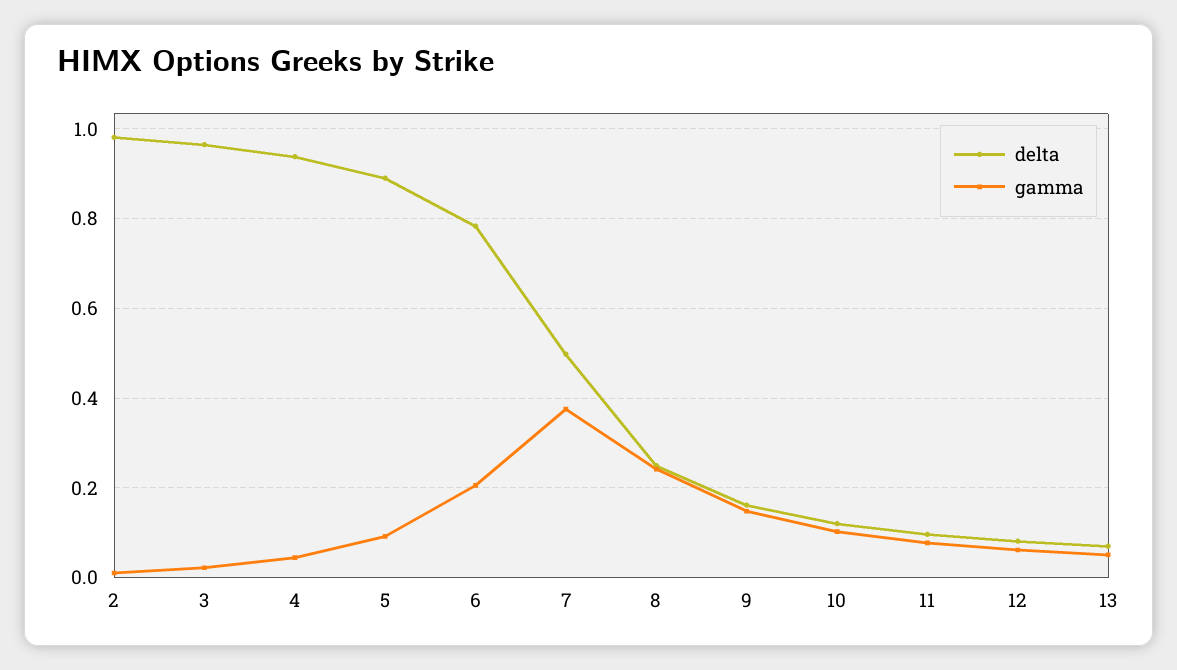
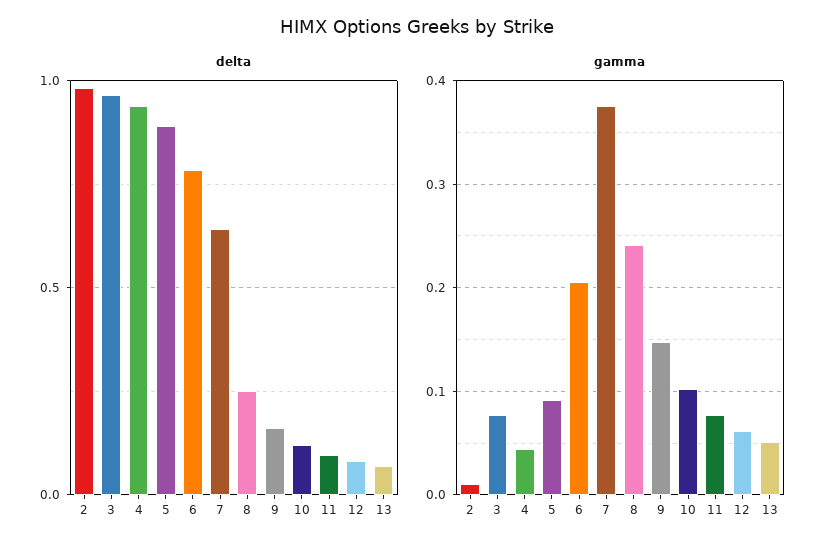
gamma, 3: 0.02 -> 0.08
delta, 7: 0.5 -> 0.65

